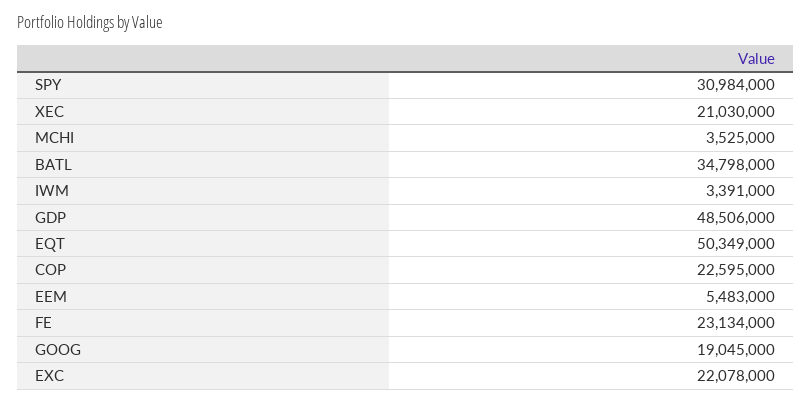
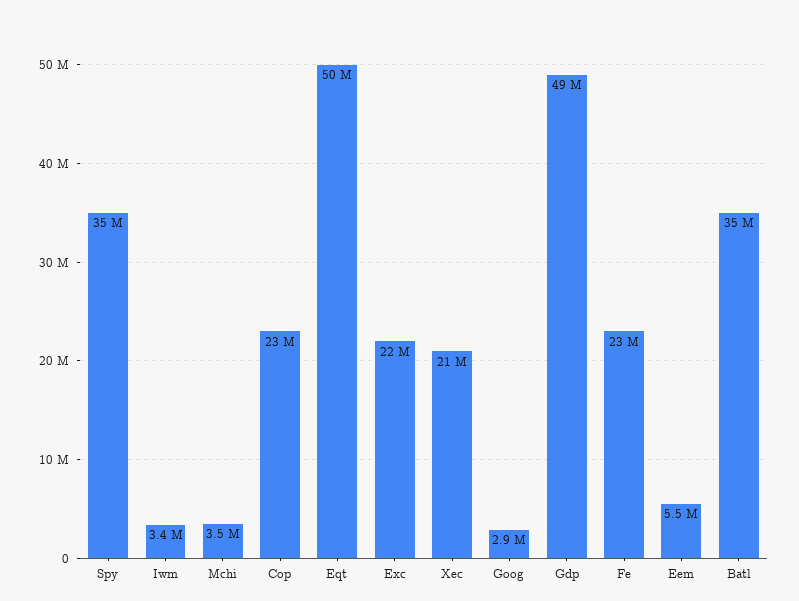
SPY: 30984000 -> 35000000
GOOG: 19045000 -> 2900000

